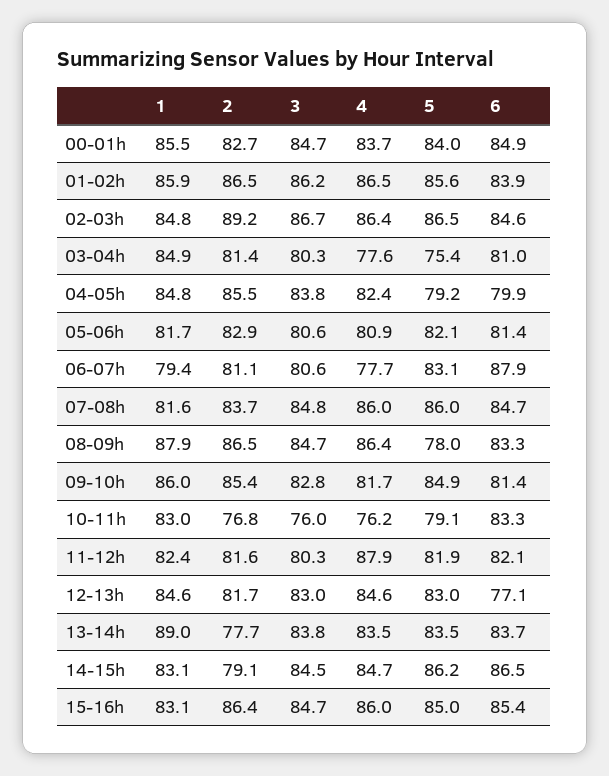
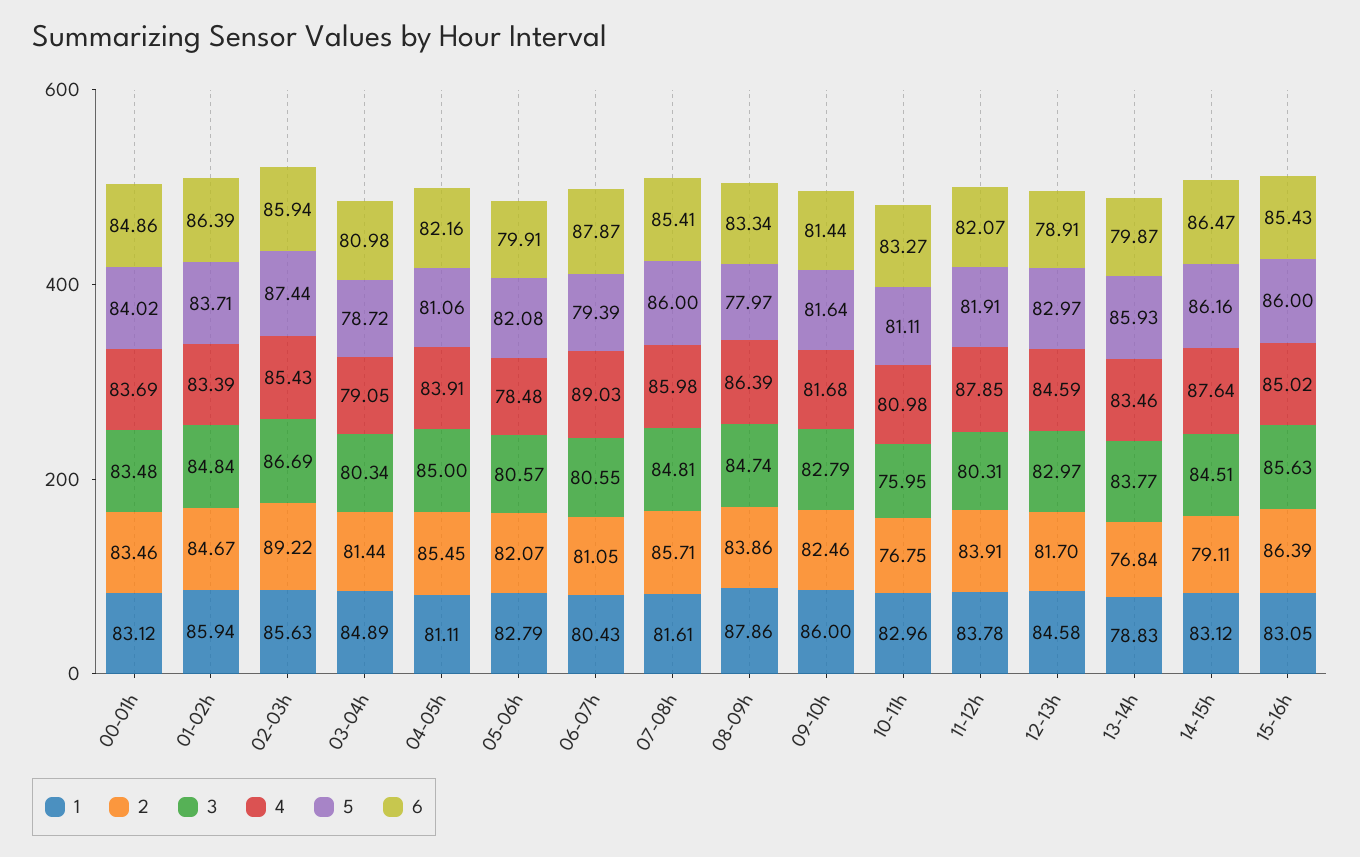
1, 00-01h: 85.5 -> 83.12
2, 00-01h: 82.7 -> 83.46
3, 00-01h: 84.7 -> 83.48
2, 01-02h: 86.5 -> 84.67
3, 01-02h: 86.2 -> 84.84
4, 01-02h: 86.5 -> 83.39
5, 01-02h: 85.6 -> 83.71
6, 01-02h: 83.9 -> 86.39
1, 02-03h: 84.8 -> 85.63
4, 02-03h: 86.4 -> 85.43
5, 02-03h: 86.5 -> 87.44
6, 02-03h: 84.6 -> 85.94
4, 03-04h: 77.6 -> 79.05
5, 03-04h: 75.4 -> 78.72
1, 04-05h: 84.8 -> 81.11
3, 04-05h: 83.8 -> 85
4, 04-05h: 82.4 -> 83.91
5, 04-05h: 79.2 -> 81.06
6, 04-05h: 79.9 -> 82.16
1, 05-06h: 81.7 -> 82.79
2, 05-06h: 82.9 -> 82.07
4, 05-06h: 80.9 -> 78.48
6, 05-06h: 81.4 -> 79.91
1, 06-07h: 79.4 -> 80.43
4, 06-07h: 77.7 -> 89.03
5, 06-07h: 83.1 -> 79.39
2, 07-08h: 83.7 -> 85.71
6, 07-08h: 84.7 -> 85.41
2, 08-09h: 86.5 -> 83.86
2, 09-10h: 85.4 -> 82.46
5, 09-10h: 84.9 -> 81.64
4, 10-11h: 76.2 -> 80.98
5, 10-11h: 79.1 -> 81.11
1, 11-12h: 82.4 -> 83.78
2, 11-12h: 81.6 -> 83.91
6, 12-13h: 77.1 -> 78.91
1, 13-14h: 89 -> 78.83
2, 13-14h: 77.7 -> 76.84
5, 13-14h: 83.5 -> 85.93
6, 13-14h: 83.7 -> 79.87
4, 14-15h: 84.7 -> 87.64
3, 15-16h: 84.7 -> 85.63
4, 15-16h: 86 -> 85.02
5, 15-16h: 85 -> 86

